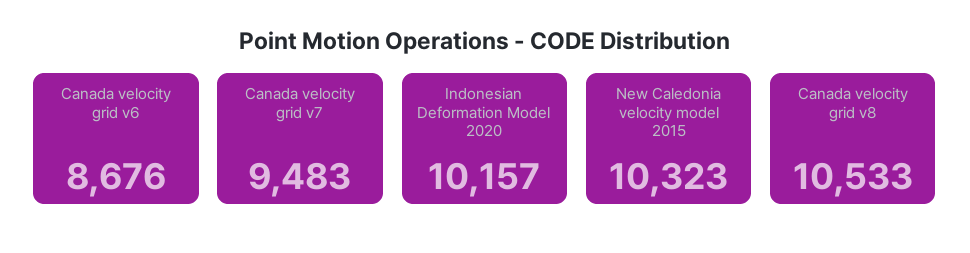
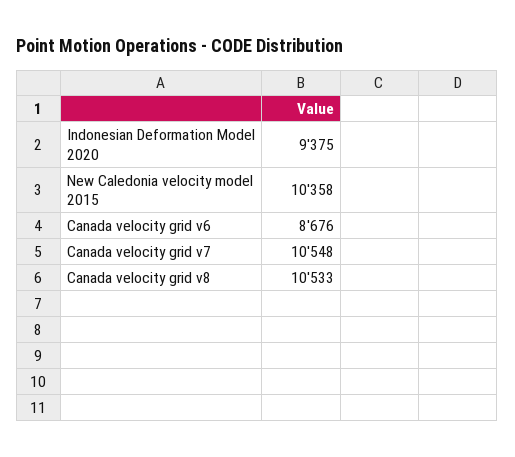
Canada velocity grid v7: 9483 -> 10548
Indonesian Deformation Model 2020: 10157 -> 9375
New Caledonia velocity model 2015: 10323 -> 10358

